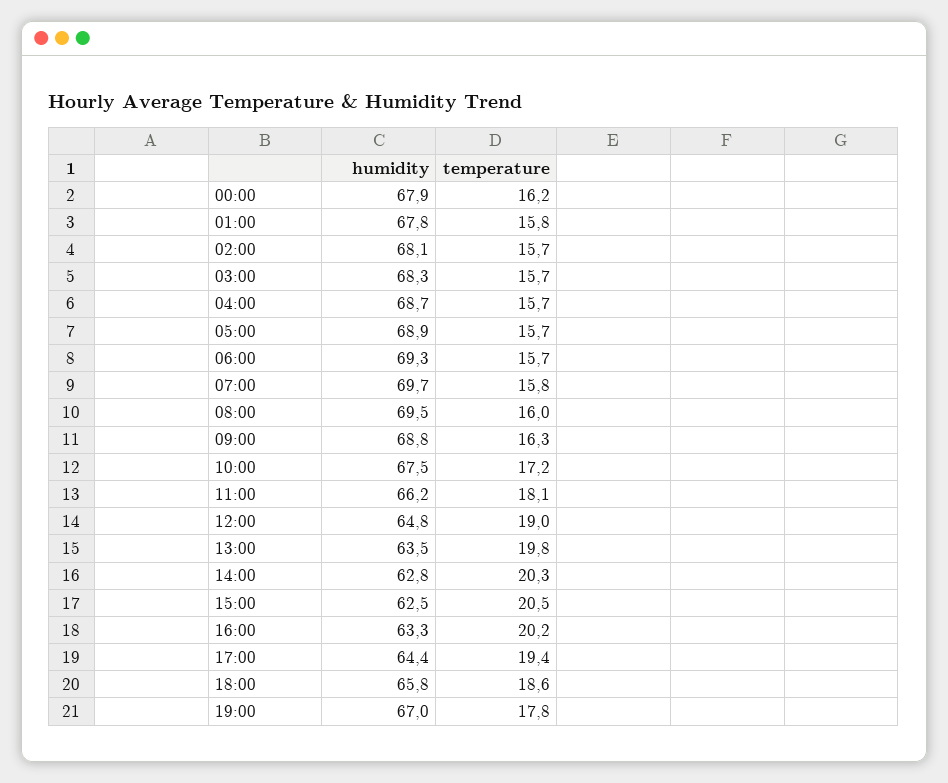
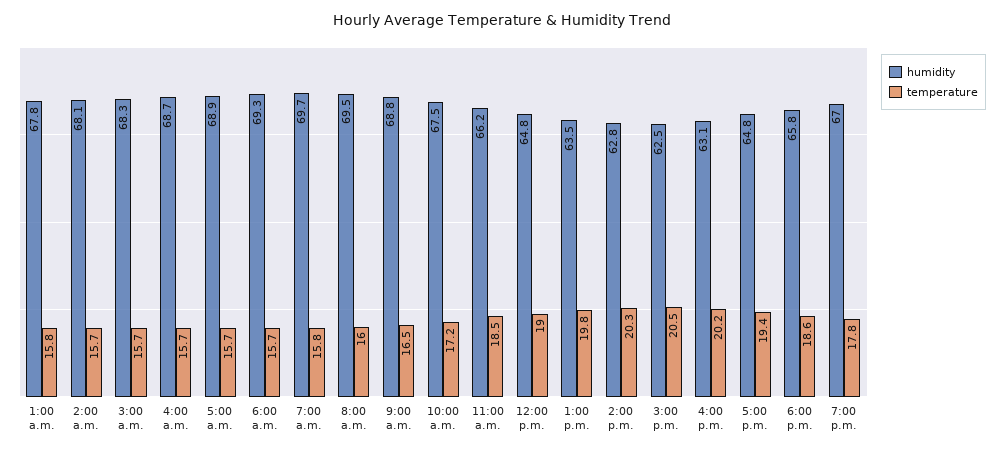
humidity, 00:00: 67.9 -> none
temperature, 00:00: 16.2 -> none
temperature, 09:00: 16.3 -> 16.5
temperature, 11:00: 18.1 -> 18.5
humidity, 16:00: 63.3 -> 63.1
humidity, 17:00: 64.4 -> 64.8

